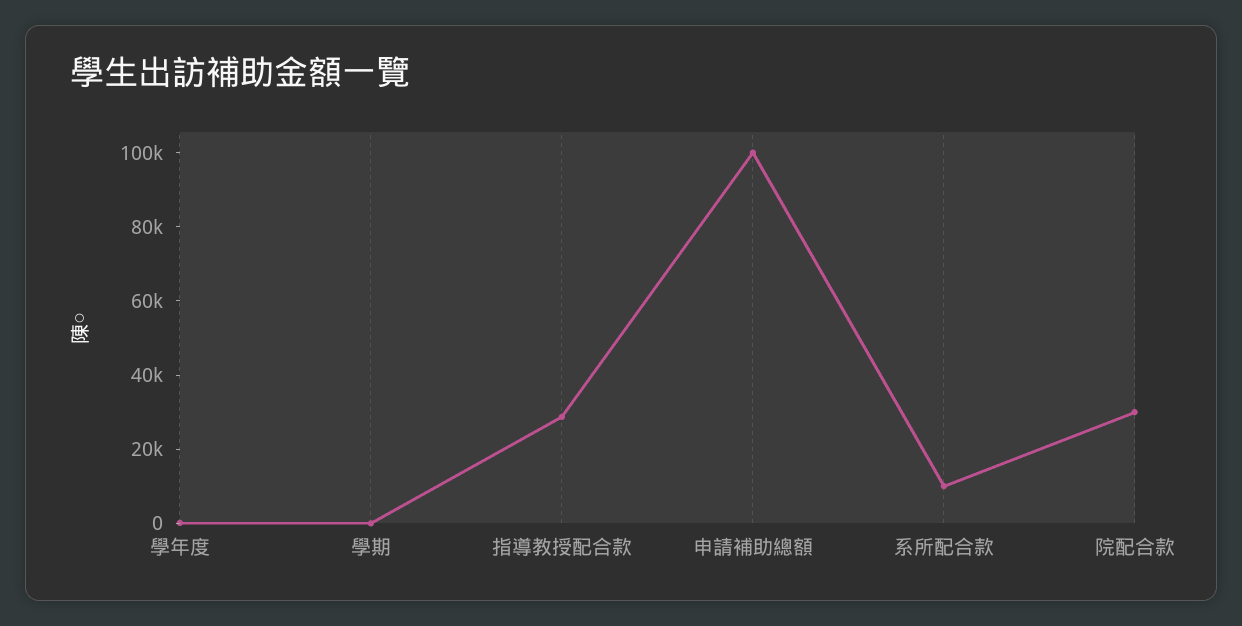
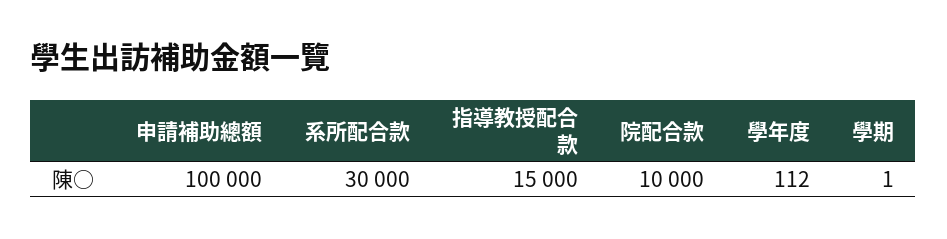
指導教授配合款: 30000 -> 15000
系所配合款: 10000 -> 30000
院配合款: 30000 -> 10000

